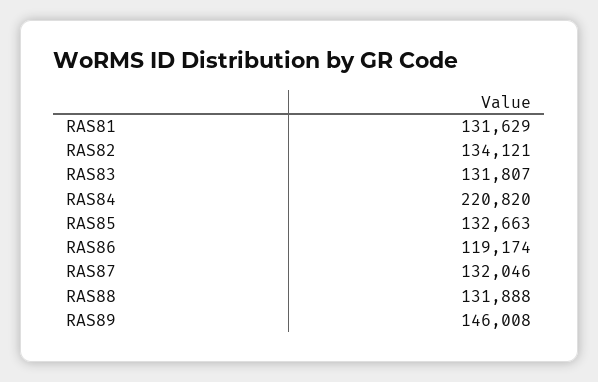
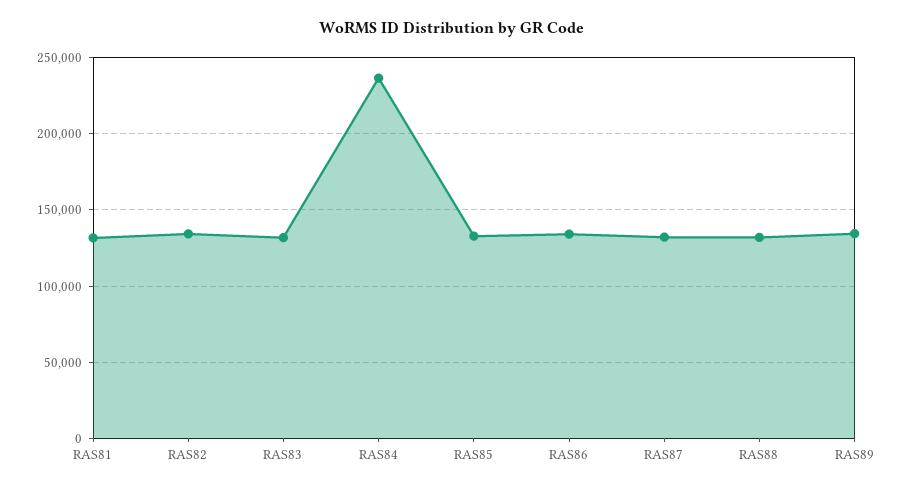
RAS84: 220820 -> 235000
RAS86: 119174 -> 135000
RAS89: 146008 -> 135000

